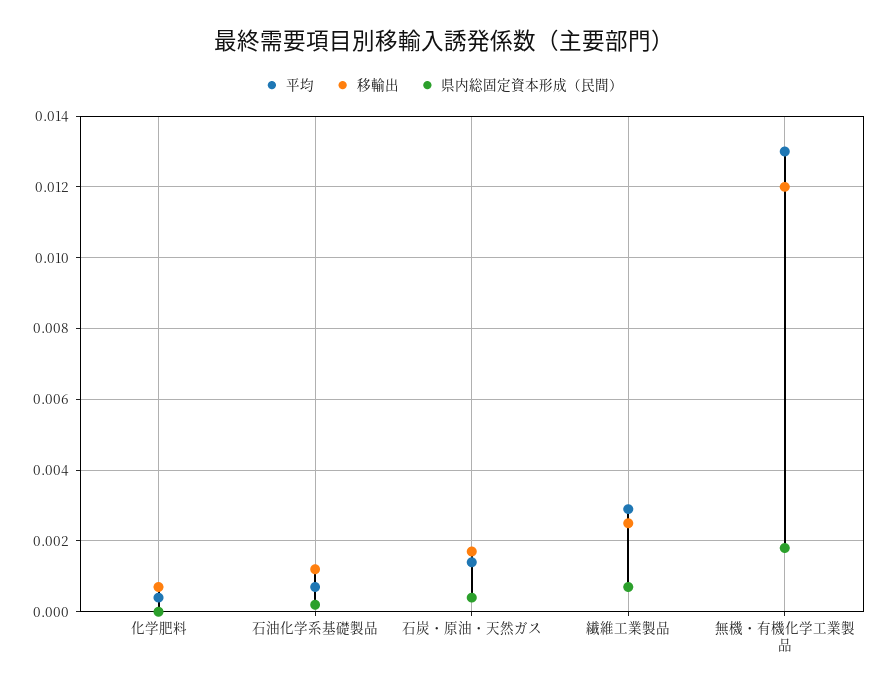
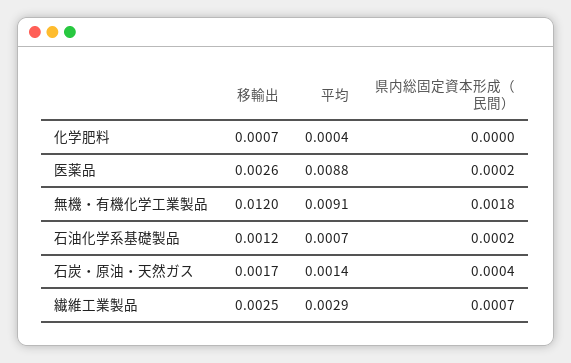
平均, 無機・有機化学工業製品: 0.013 -> 0.0091
移輸出, 医薬品: none -> 0.0026
平均, 医薬品: none -> 0.0088
県内総固定資本形成（民間）, 医薬品: none -> 0.0002

